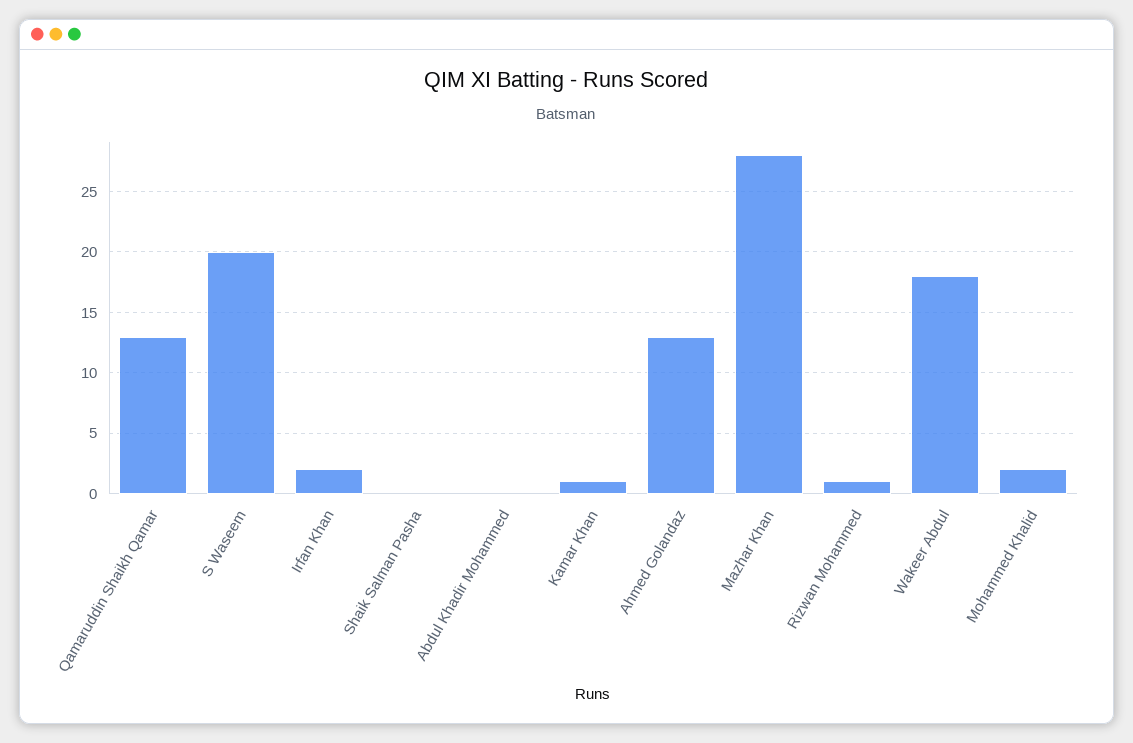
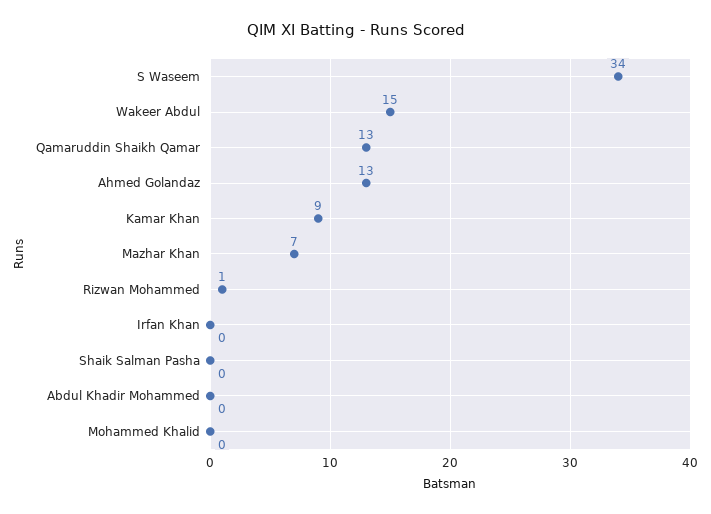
S Waseem: 20 -> 34
Irfan Khan: 2 -> 0
Kamar Khan: 1 -> 9
Mazhar Khan: 28 -> 7
Wakeer Abdul: 18 -> 15
Mohammed Khalid: 2 -> 0

